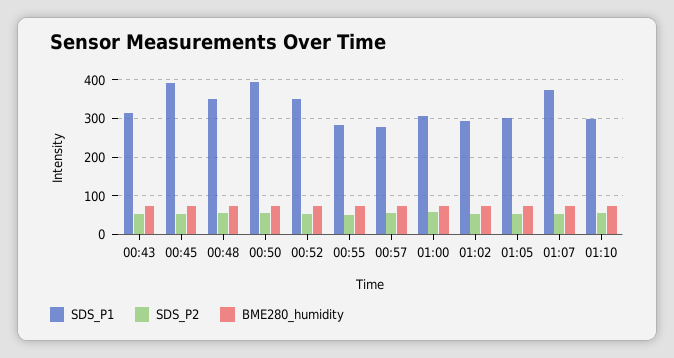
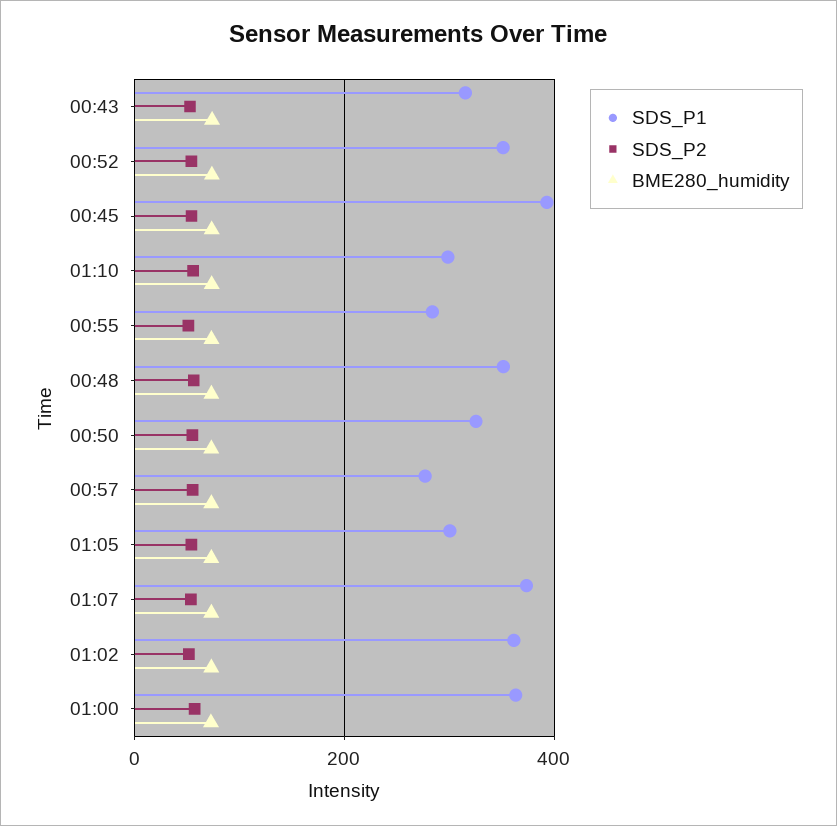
SDS_P1, 00:50: 400 -> 320
SDS_P1, 01:00: 300 -> 360
SDS_P1, 01:02: 300 -> 360

